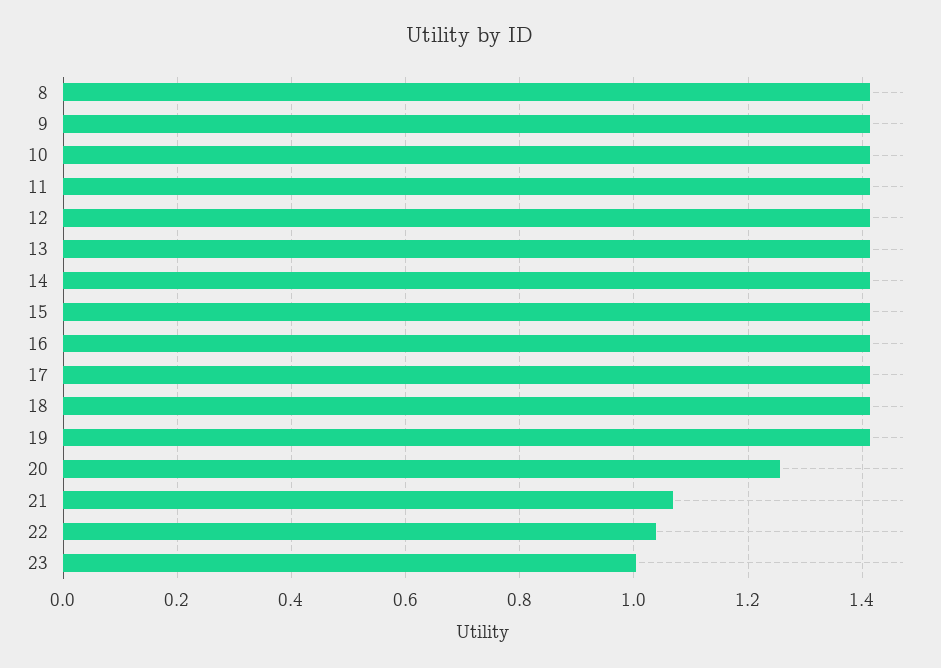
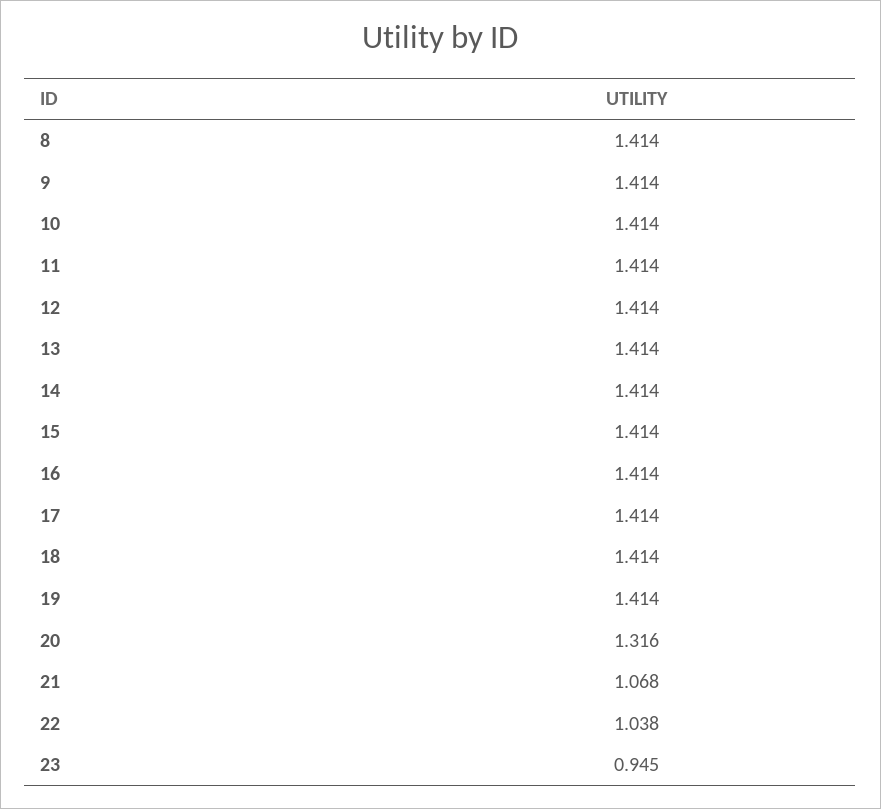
20: 1.26 -> 1.316
23: 1 -> 0.945

